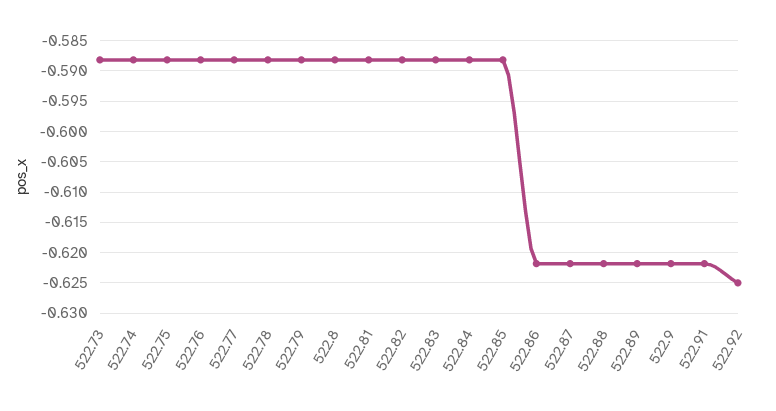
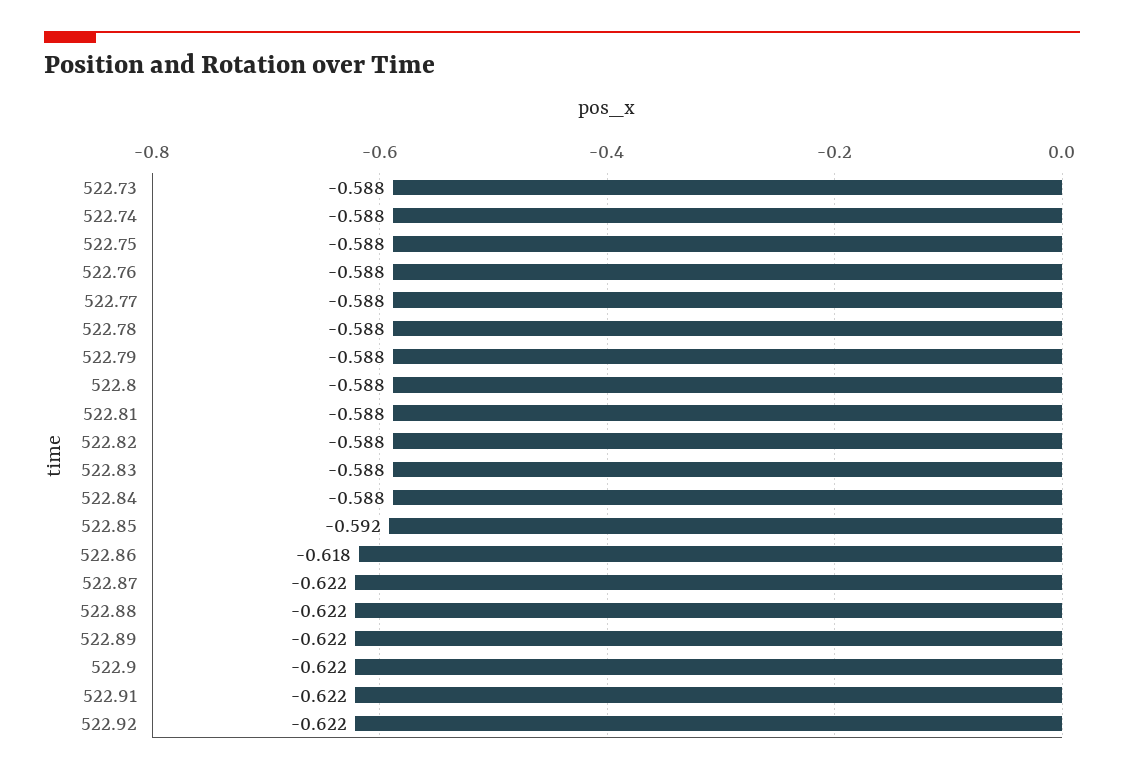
522.85: -0.588 -> -0.592
522.86: -0.622 -> -0.618
522.92: -0.625 -> -0.622

